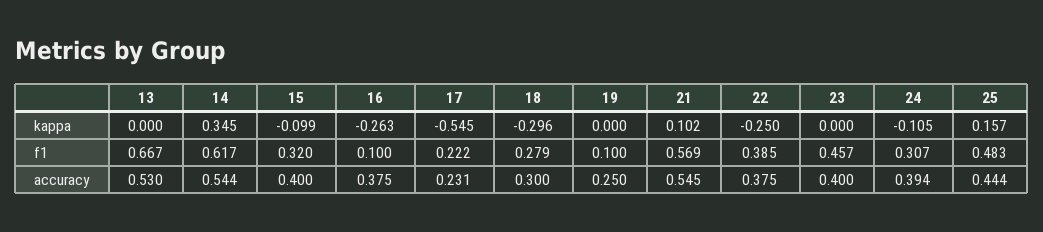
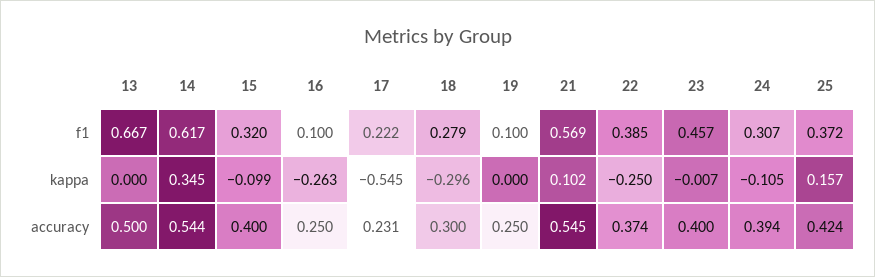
23, kappa: 0 -> -0.007
25, f1: 0.483 -> 0.372
13, accuracy: 0.53 -> 0.5
16, accuracy: 0.375 -> 0.25
22, accuracy: 0.375 -> 0.374
25, accuracy: 0.444 -> 0.424

